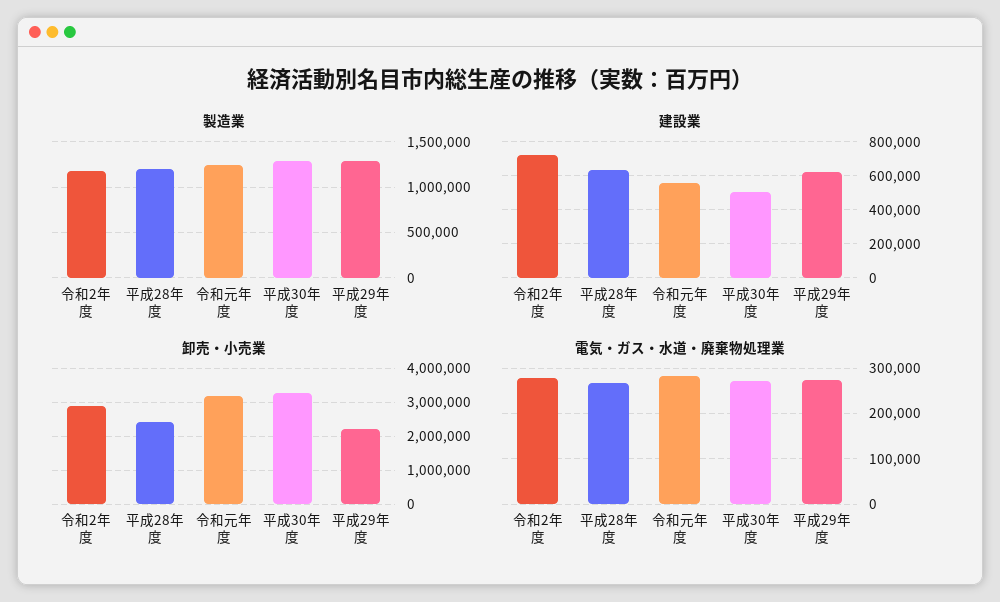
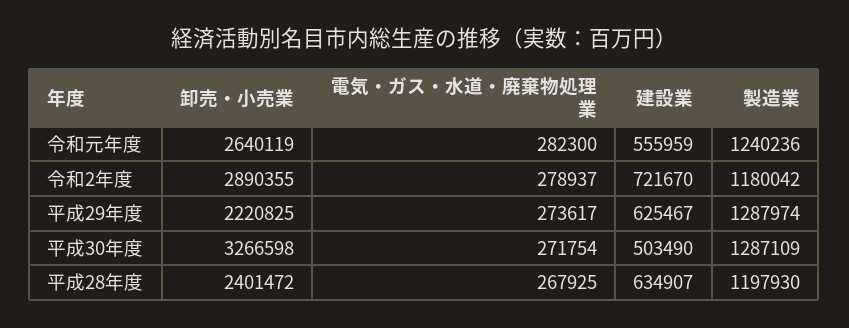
卸売・小売業, 令和元年度: 3200000 -> 2640119

